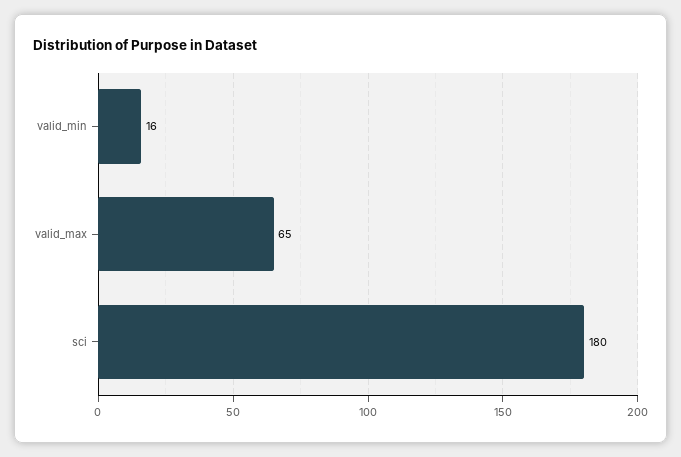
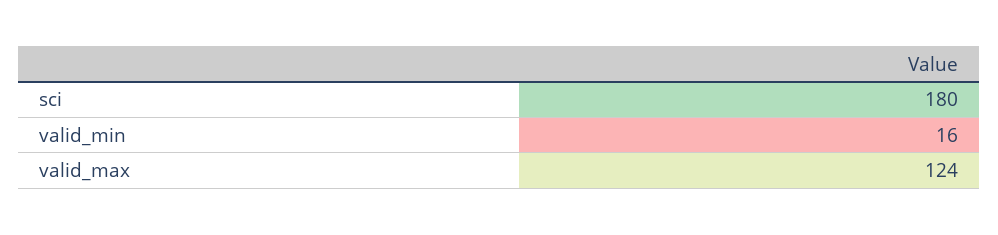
valid_max: 65 -> 124

